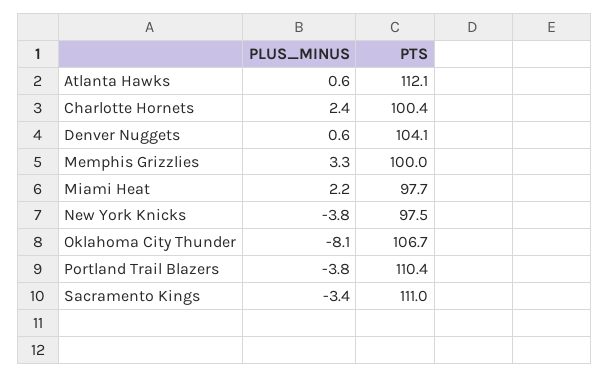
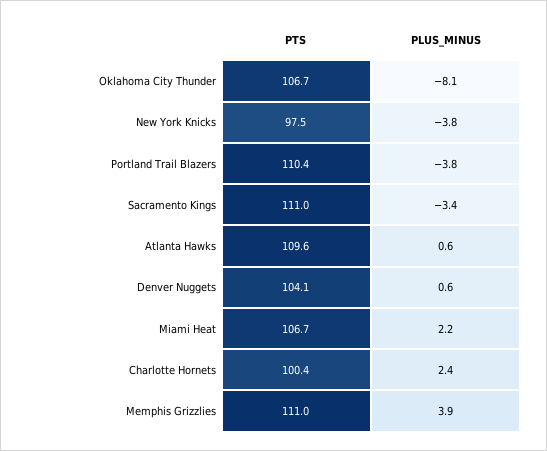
PTS, Atlanta Hawks: 112.1 -> 109.6
PLUS_MINUS, Memphis Grizzlies: 3.3 -> 3.9
PTS, Memphis Grizzlies: 100 -> 111
PTS, Miami Heat: 97.7 -> 106.7

